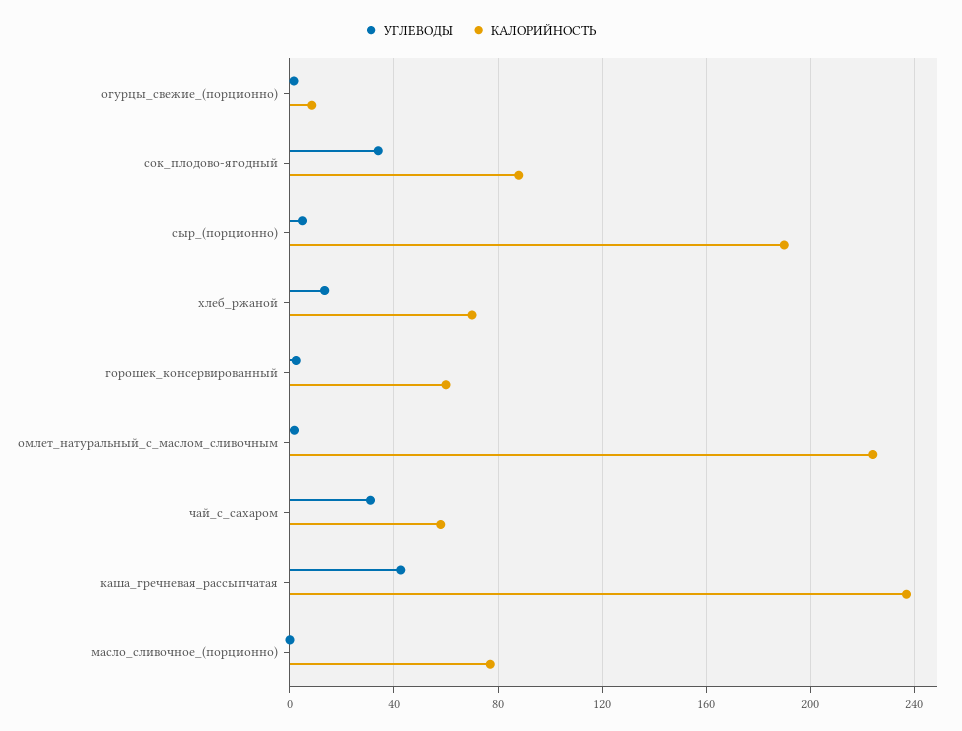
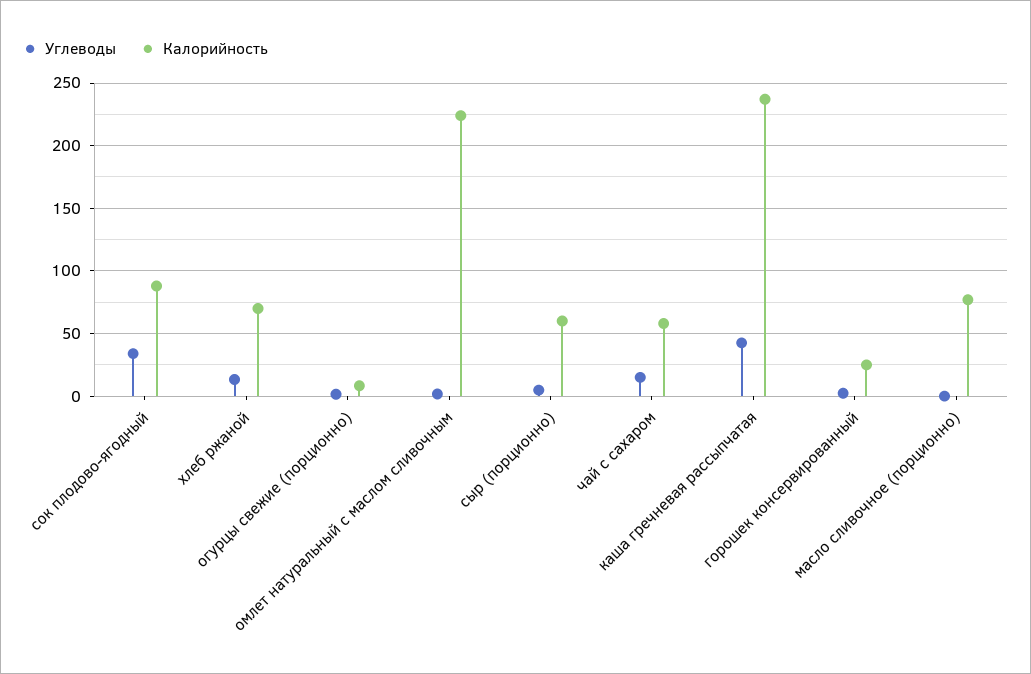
КАЛОРИЙНОСТЬ, сыр_(порционно): 190 -> 60
КАЛОРИЙНОСТЬ, горошек_консервированный: 60 -> 25
УГЛЕВОДЫ, чай_с_сахаром: 30 -> 15

